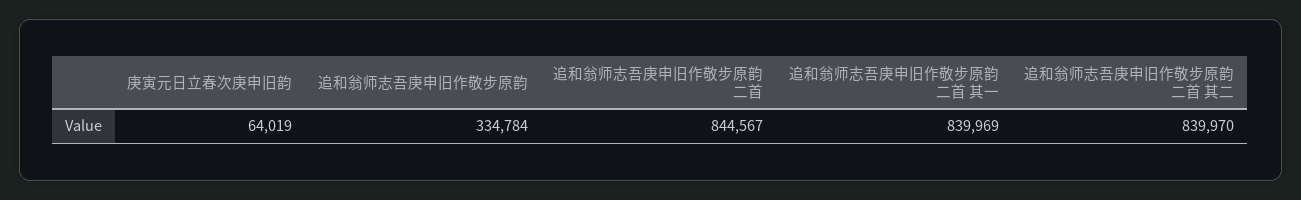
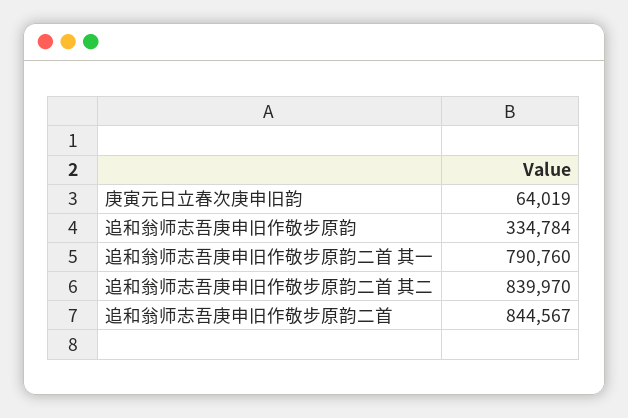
追和翁师志吾庚申旧作敬步原韵二首 其一: 839969 -> 790760

